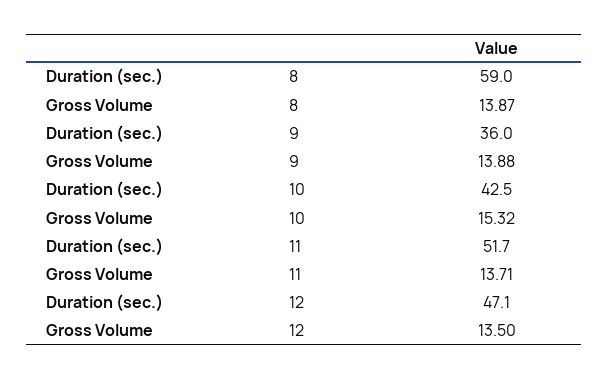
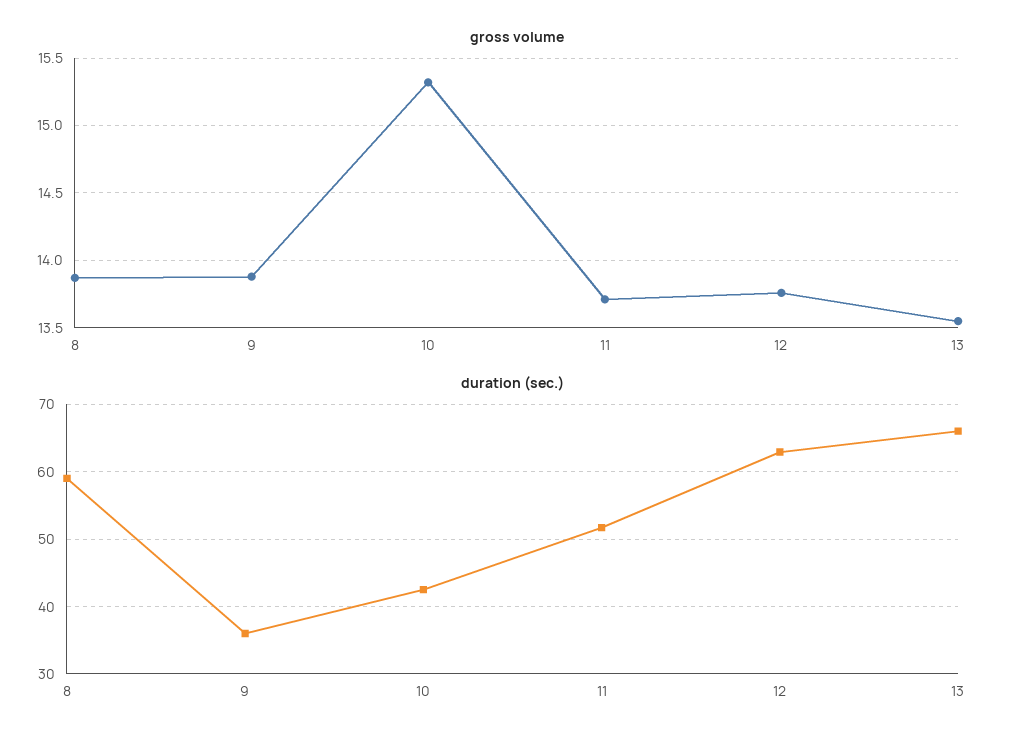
Duration (sec.), 12: 47.1 -> 63
Gross Volume, 12: 13.5 -> 13.75
Gross Volume, 13: none -> 13.55
Duration (sec.), 13: none -> 66

